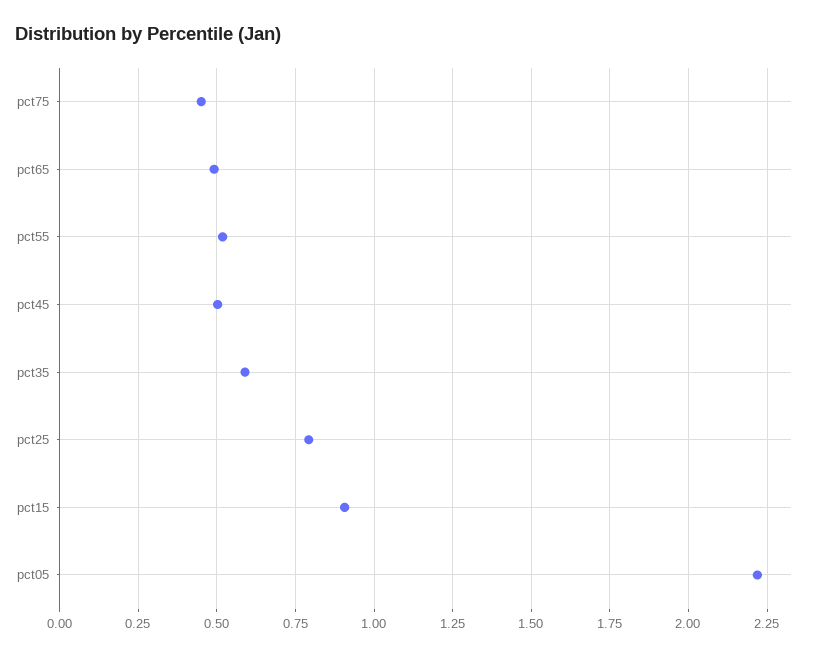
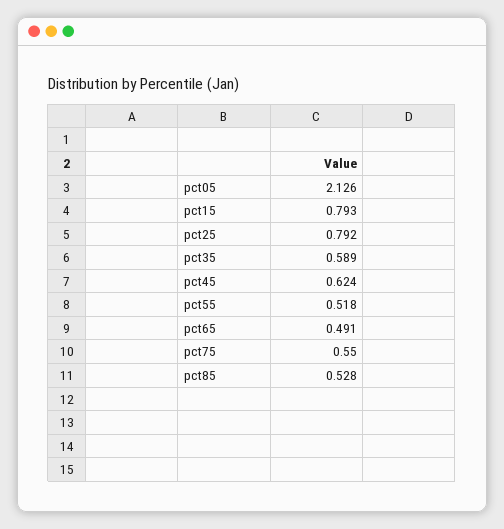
pct75: 0.45 -> 0.55
pct45: 0.5 -> 0.624
pct15: 0.9 -> 0.793
pct05: 2.225 -> 2.126
pct85: none -> 0.528

